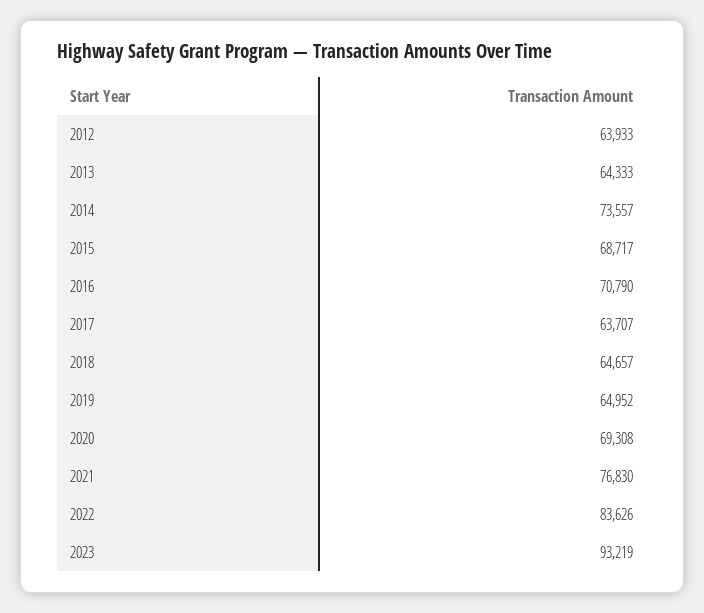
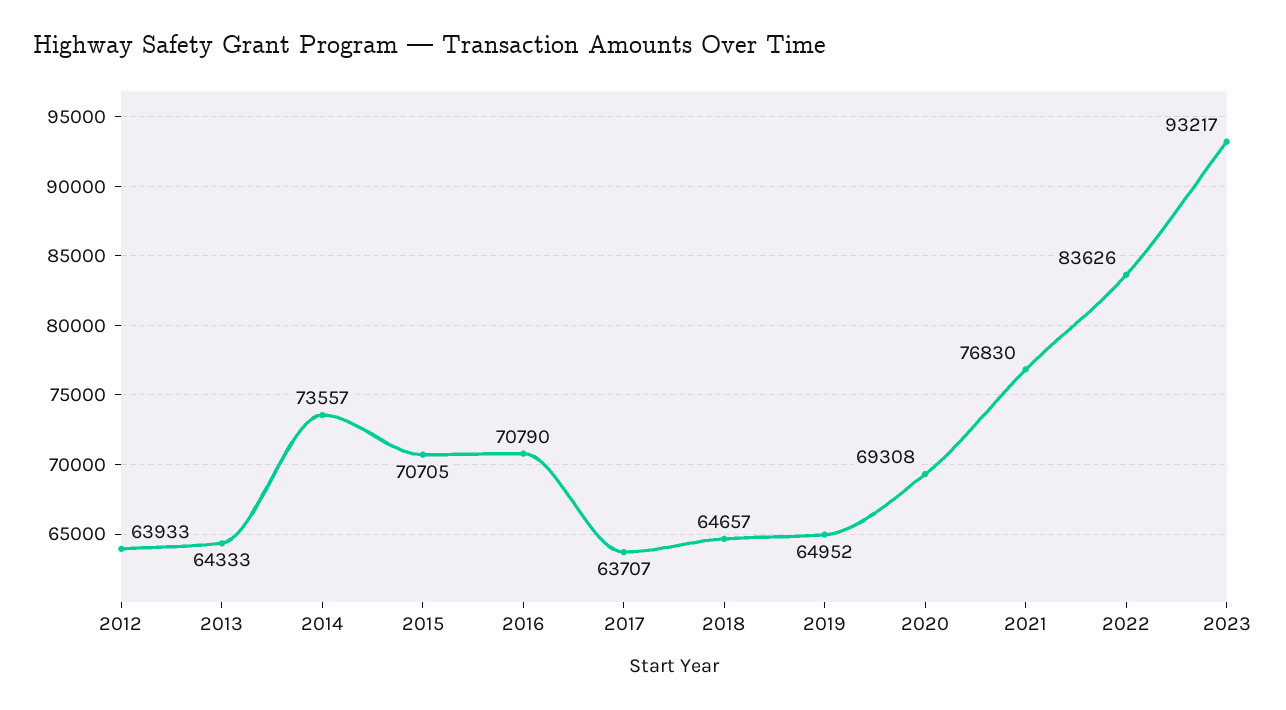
2015: 68717 -> 70705
2023: 93219 -> 93217

